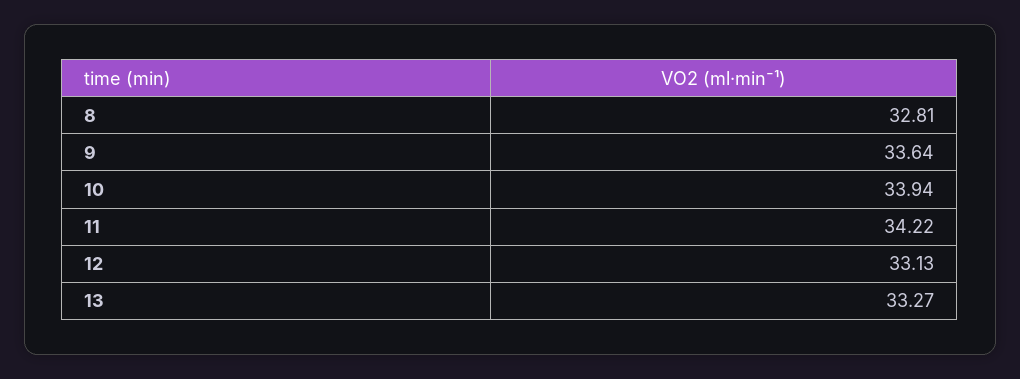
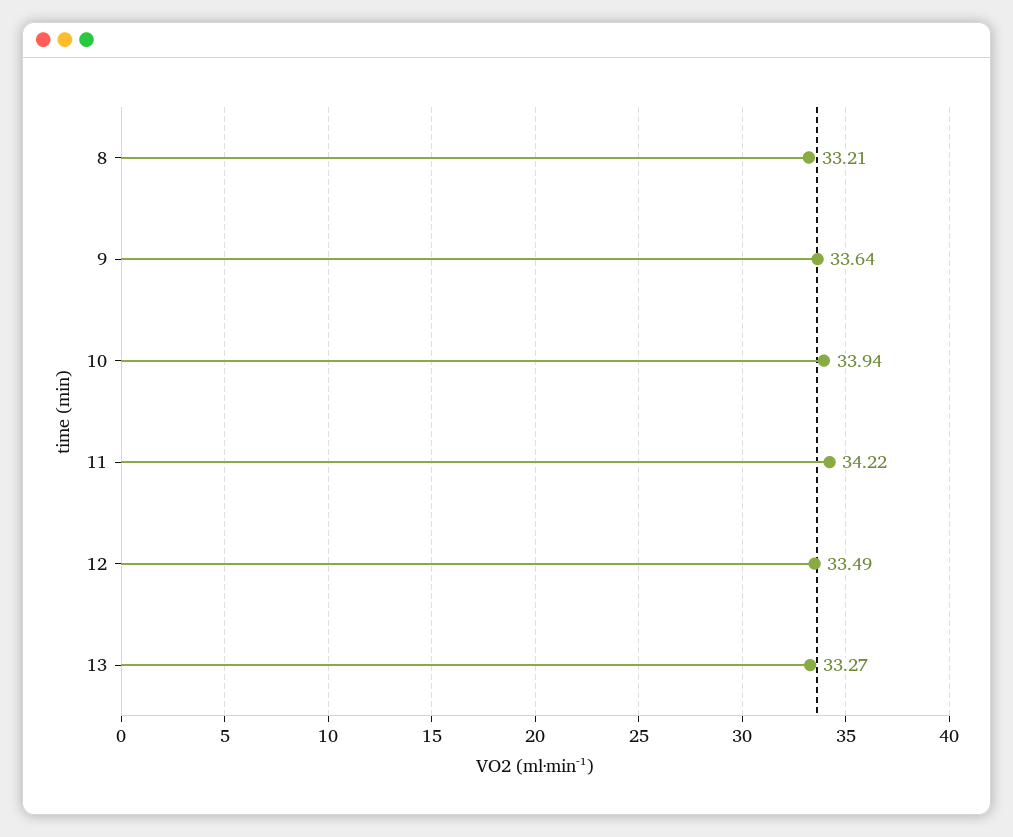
8: 32.81 -> 33.21
12: 33.13 -> 33.49

